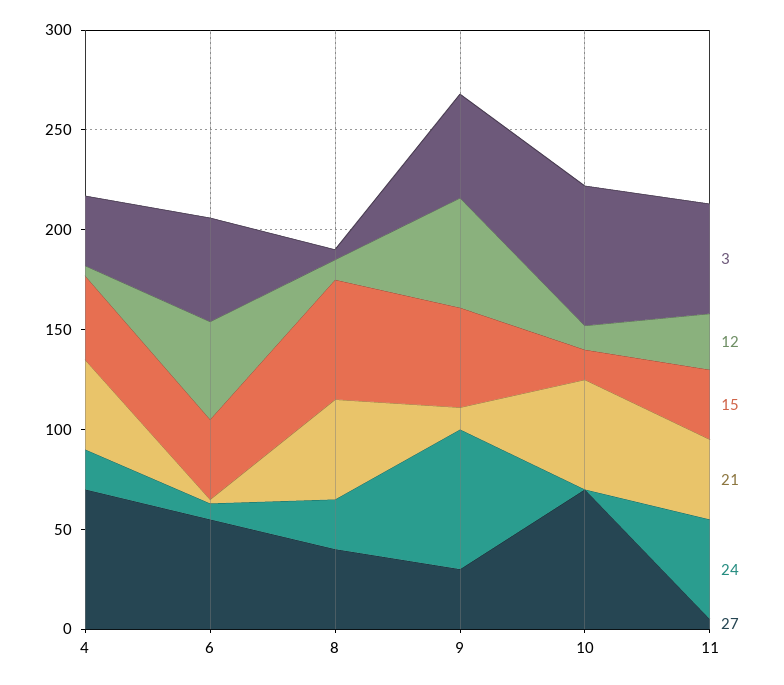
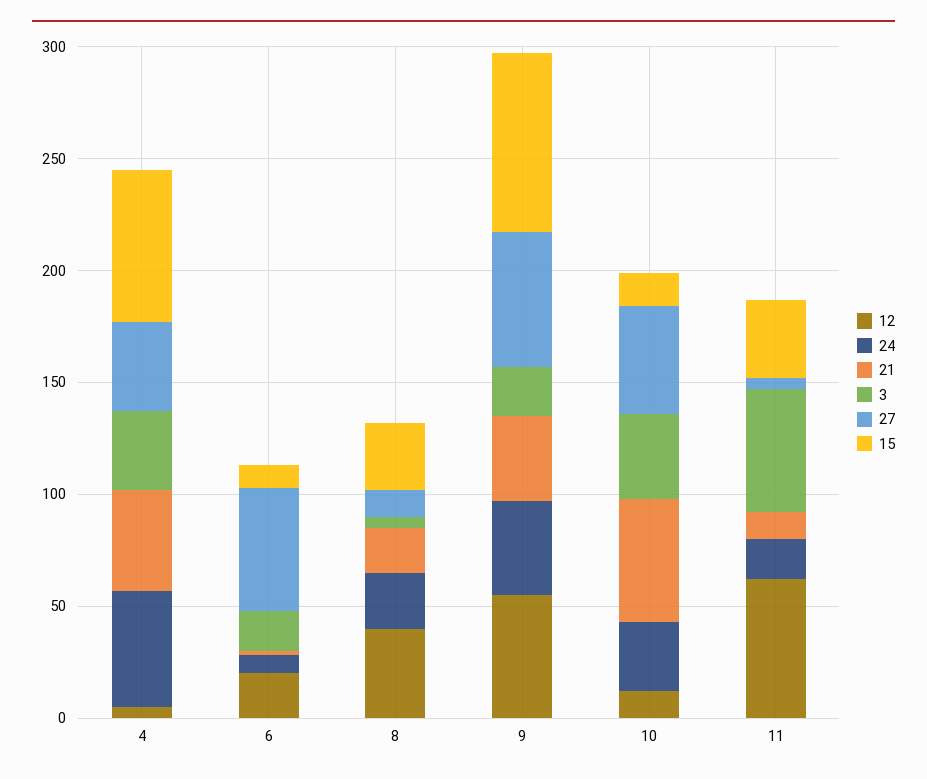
15, 4: 40 -> 70
24, 4: 20 -> 50
27, 4: 70 -> 40
3, 6: 50 -> 20
12, 6: 50 -> 20
15, 6: 40 -> 10
12, 8: 10 -> 40
15, 8: 60 -> 30
21, 8: 50 -> 20
27, 8: 40 -> 10
3, 9: 50 -> 20
15, 9: 50 -> 80
21, 9: 10 -> 40
24, 9: 70 -> 40
27, 9: 30 -> 60
3, 10: 70 -> 40
24, 10: 0 -> 30
27, 10: 70 -> 50
12, 11: 30 -> 60
21, 11: 40 -> 10
24, 11: 50 -> 20

